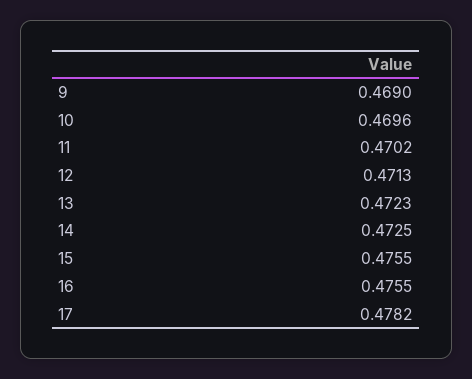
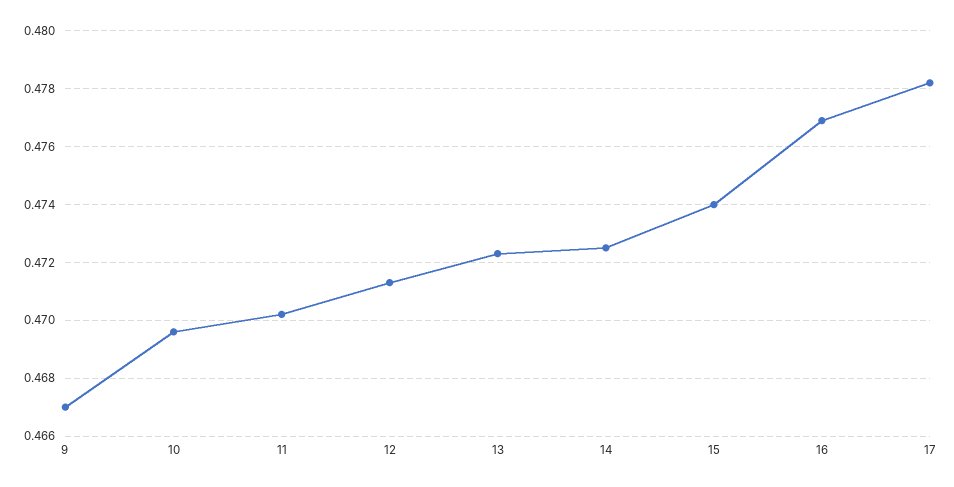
9: 0.469 -> 0.467
15: 0.4755 -> 0.474
16: 0.4755 -> 0.477

